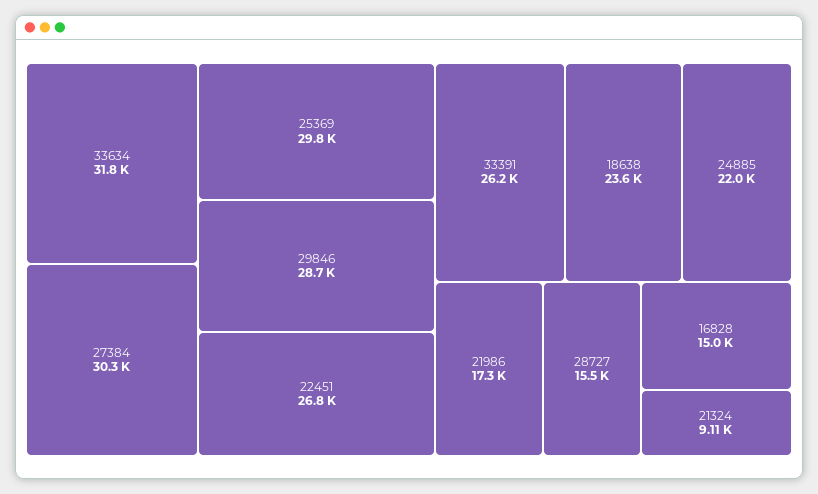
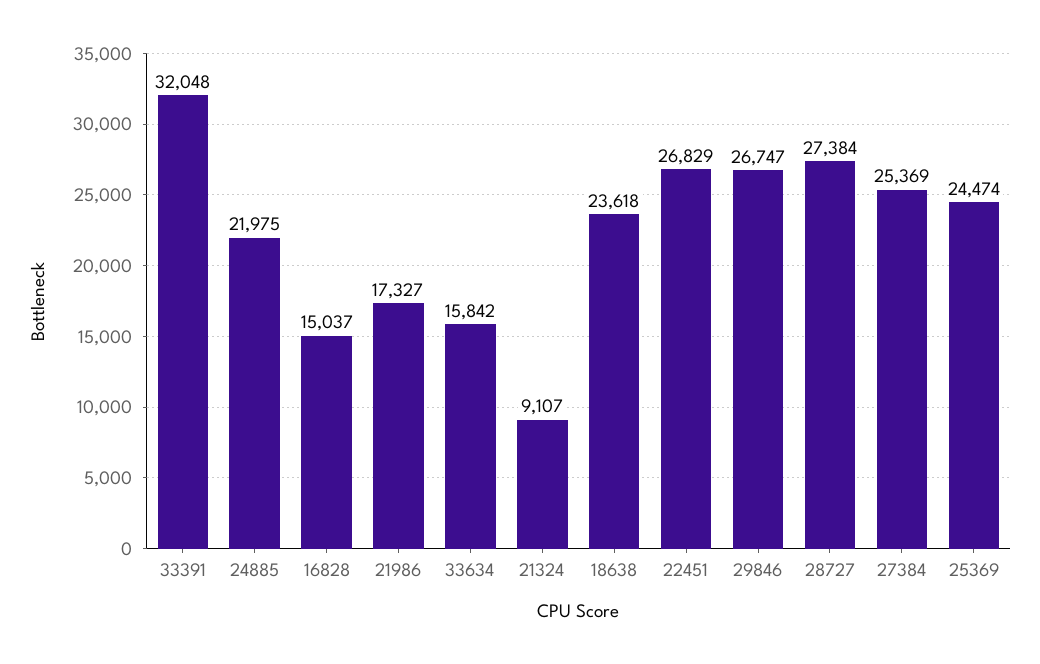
33634: 31800 -> 15842
27384: 30300 -> 25369
25369: 29800 -> 24474
29846: 28700 -> 26747
33391: 26200 -> 32048
28727: 15500 -> 27384

